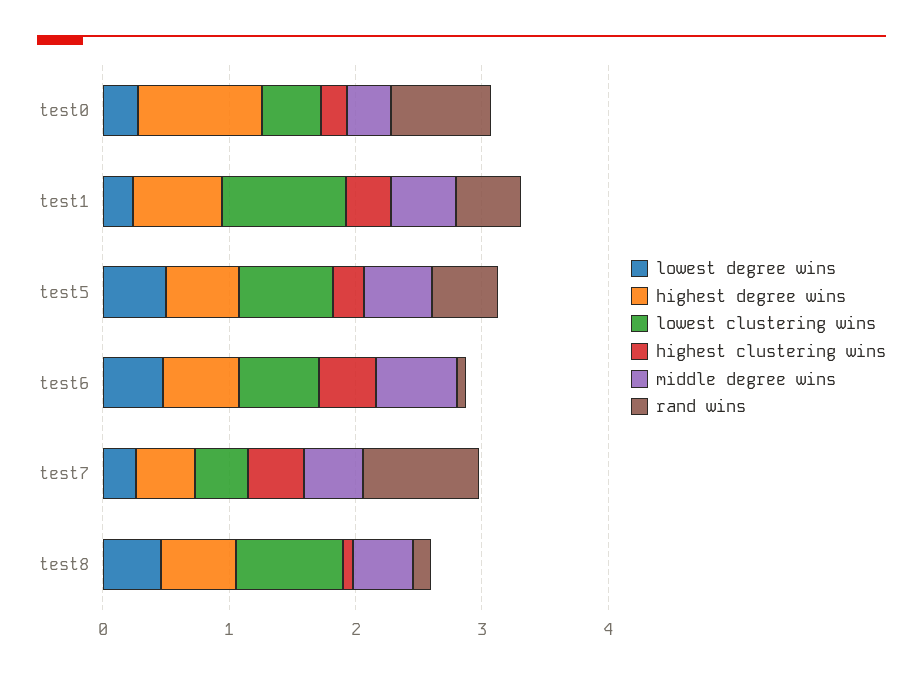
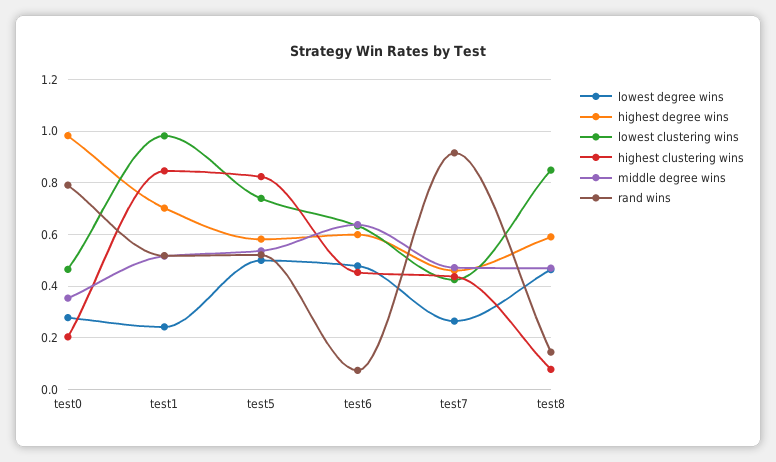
highest clustering wins, test1: 0.4 -> 0.85
highest clustering wins, test5: 0.2 -> 0.825

